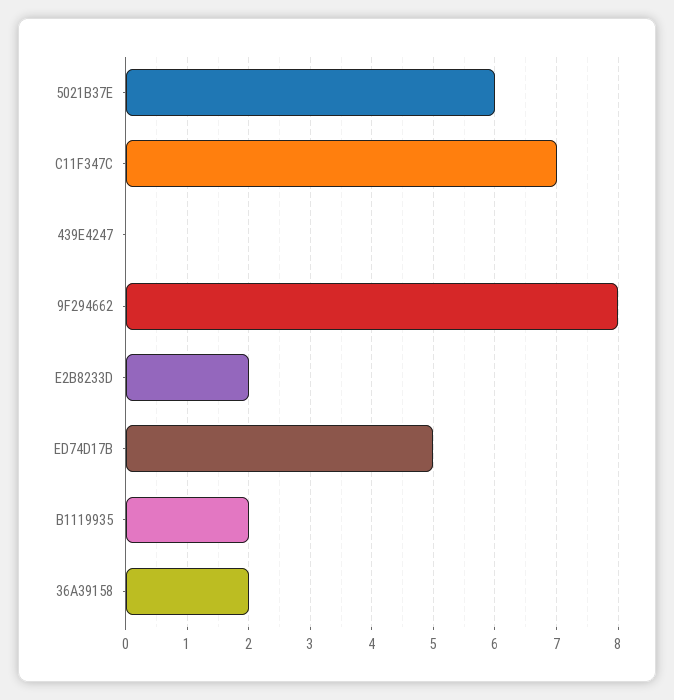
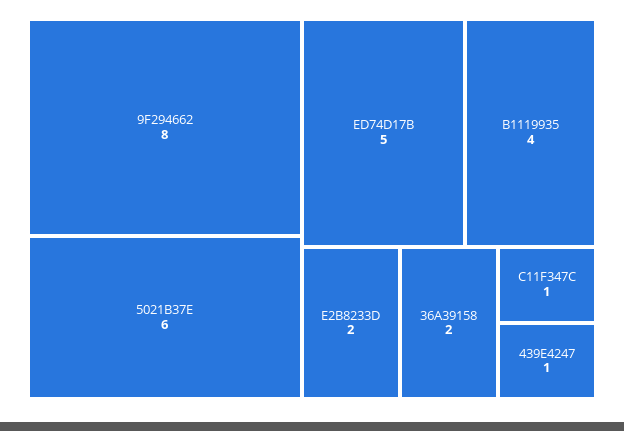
C11F347C: 7 -> 1
439E4247: 0 -> 1
B1119935: 2 -> 4

